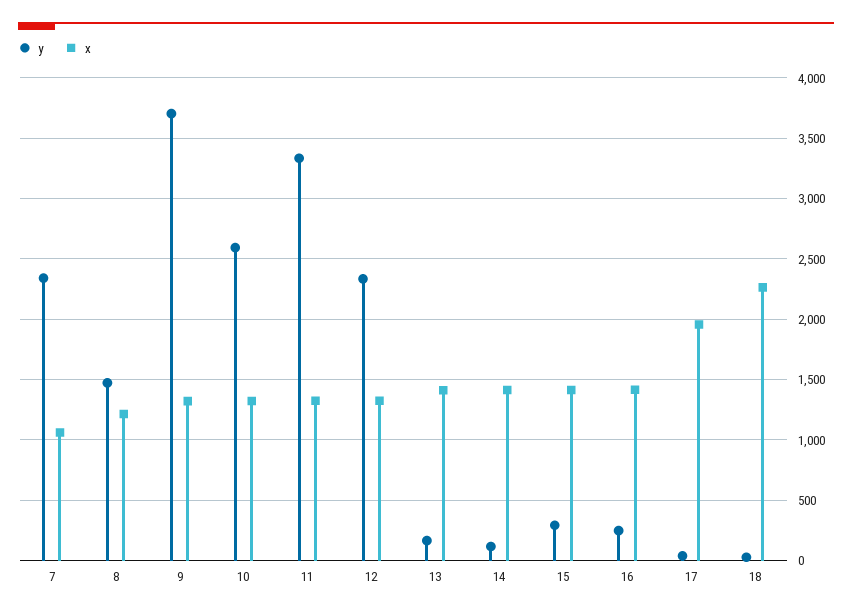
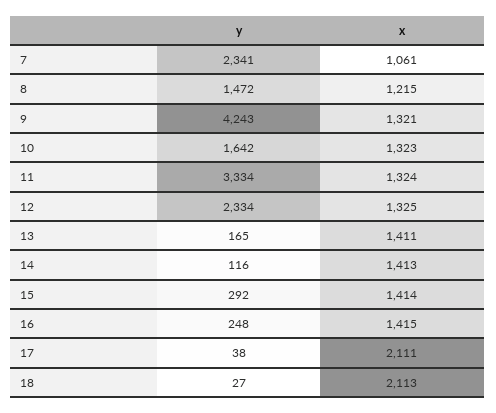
y, 9: 3700 -> 4243
y, 10: 2600 -> 1642
x, 17: 1950 -> 2111
x, 18: 2250 -> 2113

